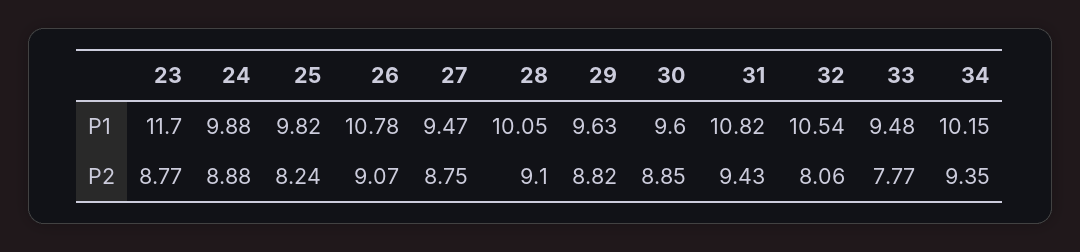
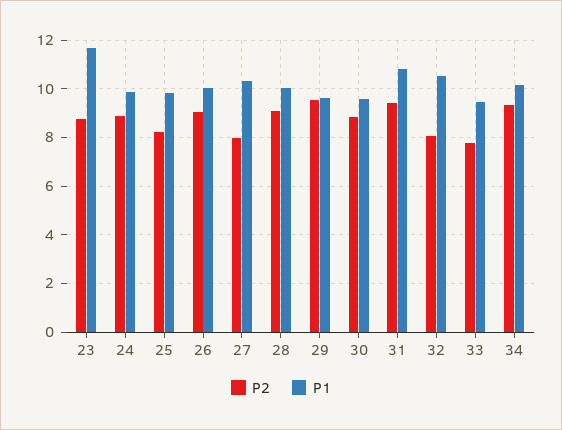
P1, 26: 10.78 -> 10
P1, 27: 9.47 -> 10.25
P2, 27: 8.75 -> 8
P2, 29: 8.82 -> 9.5

